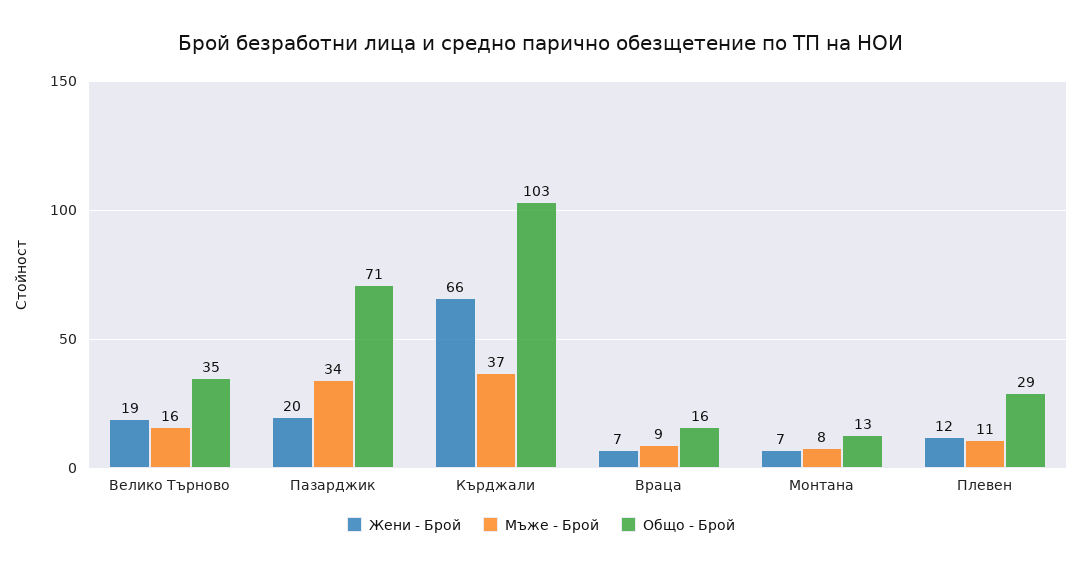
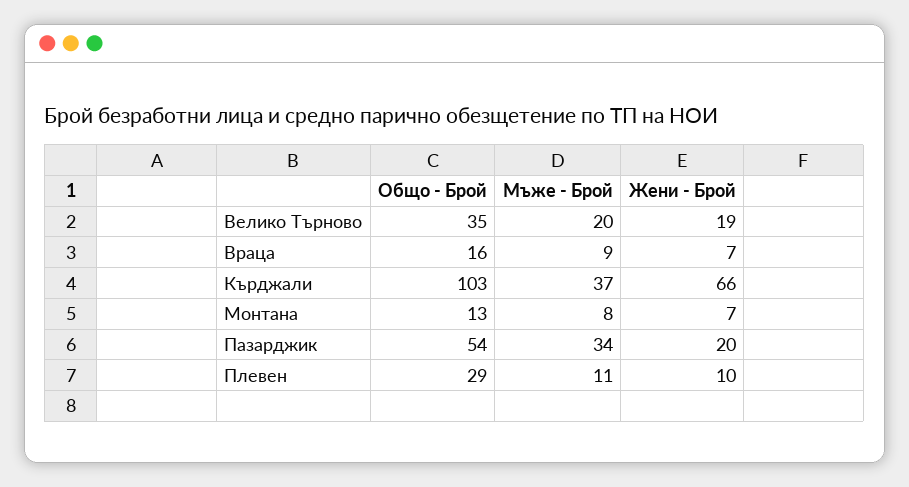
Мъже - Брой, Велико Търново: 16 -> 20
Общо - Брой, Пазарджик: 71 -> 54
Жени - Брой, Плевен: 12 -> 10

